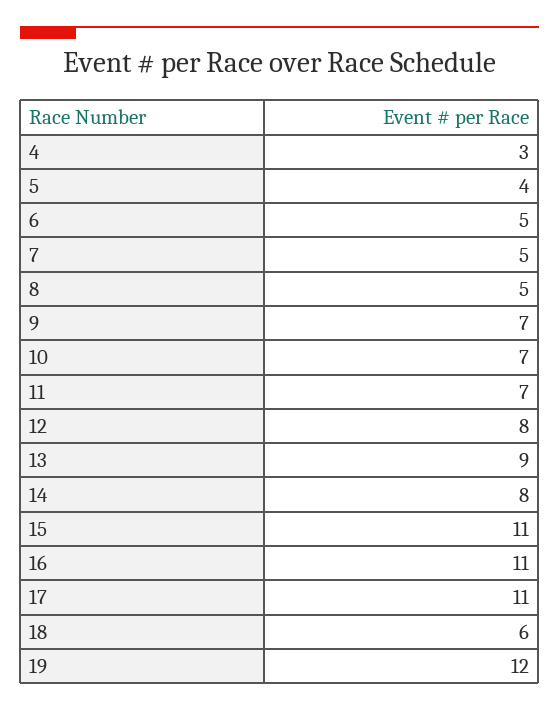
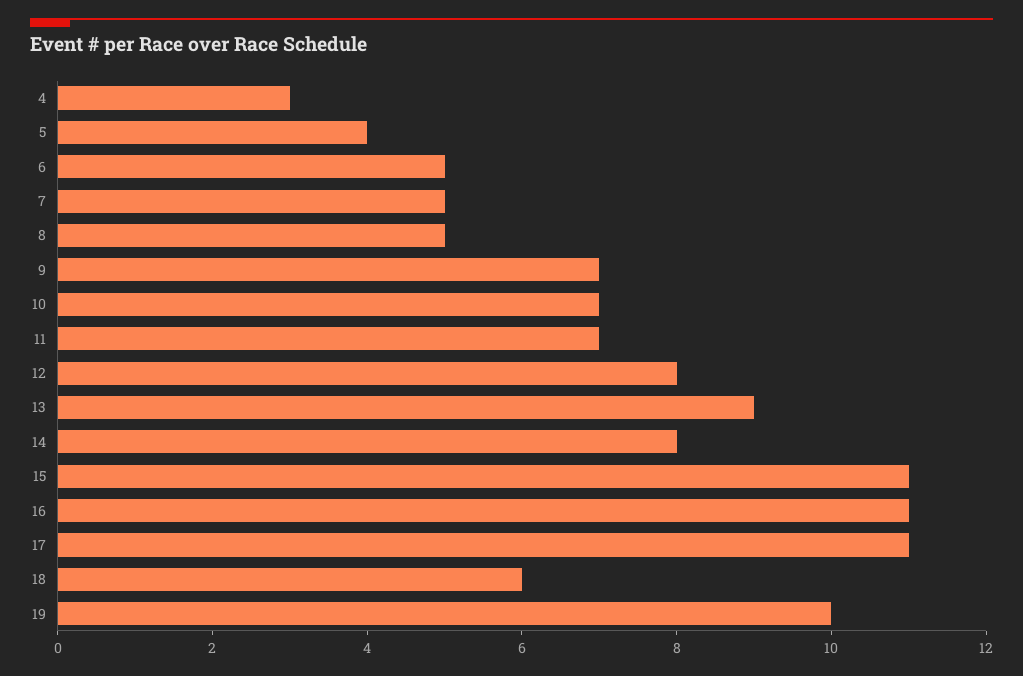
19: 12 -> 10

